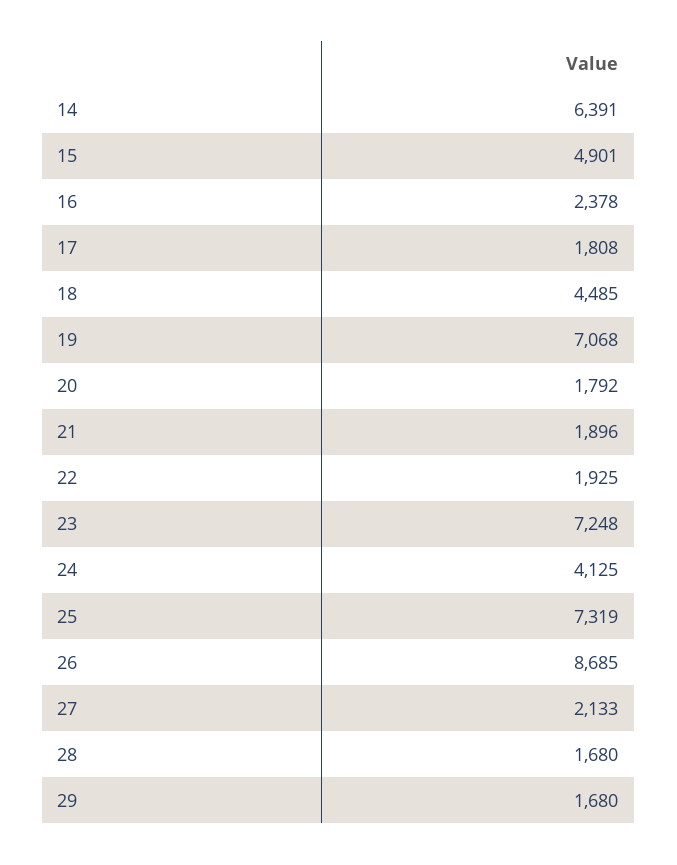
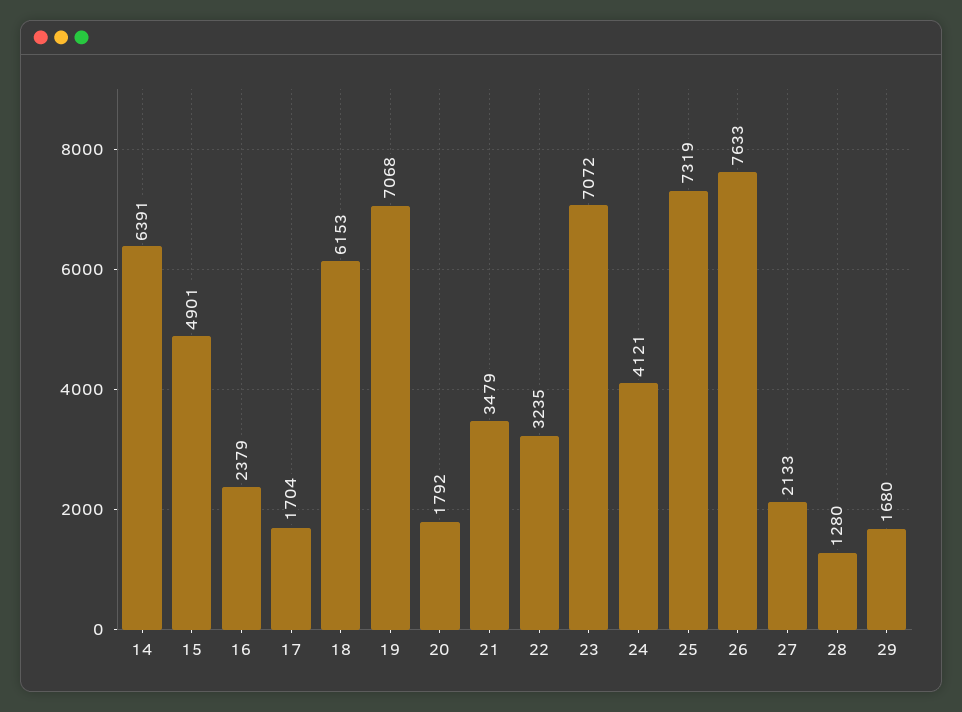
16: 2378 -> 2379
17: 1808 -> 1704
18: 4485 -> 6153
21: 1896 -> 3479
22: 1925 -> 3235
23: 7248 -> 7072
24: 4125 -> 4121
26: 8685 -> 7633
28: 1680 -> 1280

